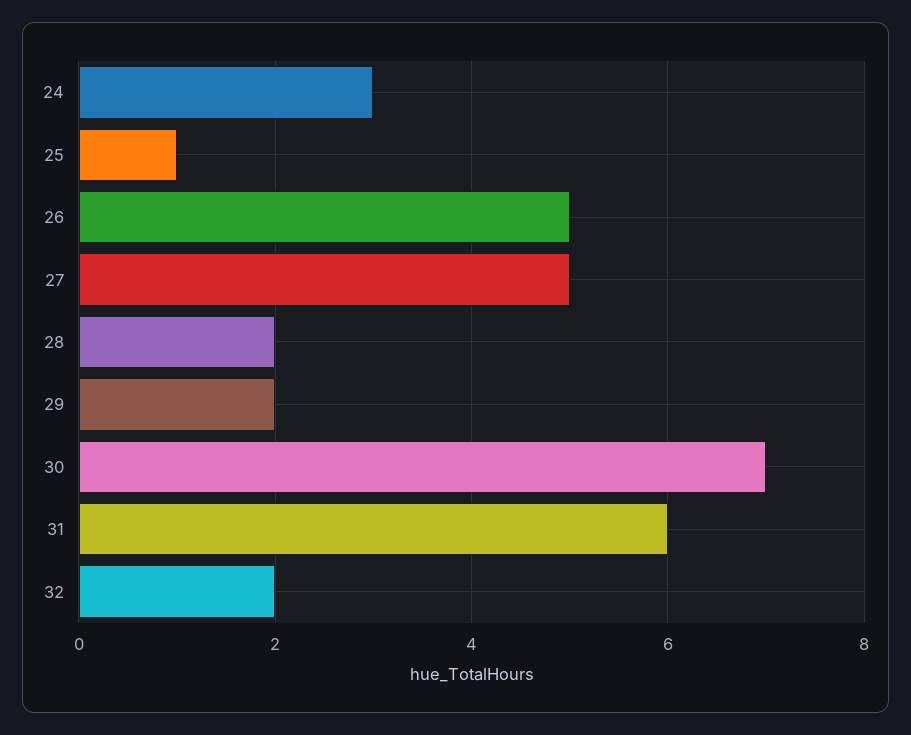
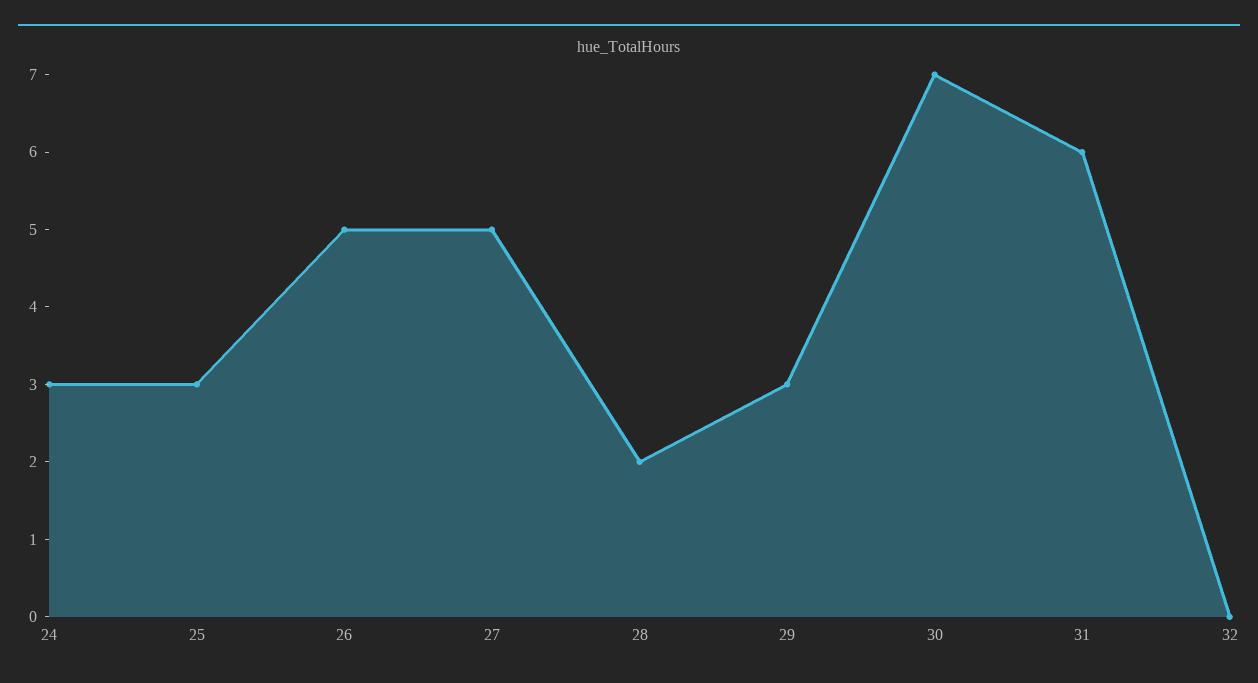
25: 1 -> 3
29: 2 -> 3
32: 2 -> 0

